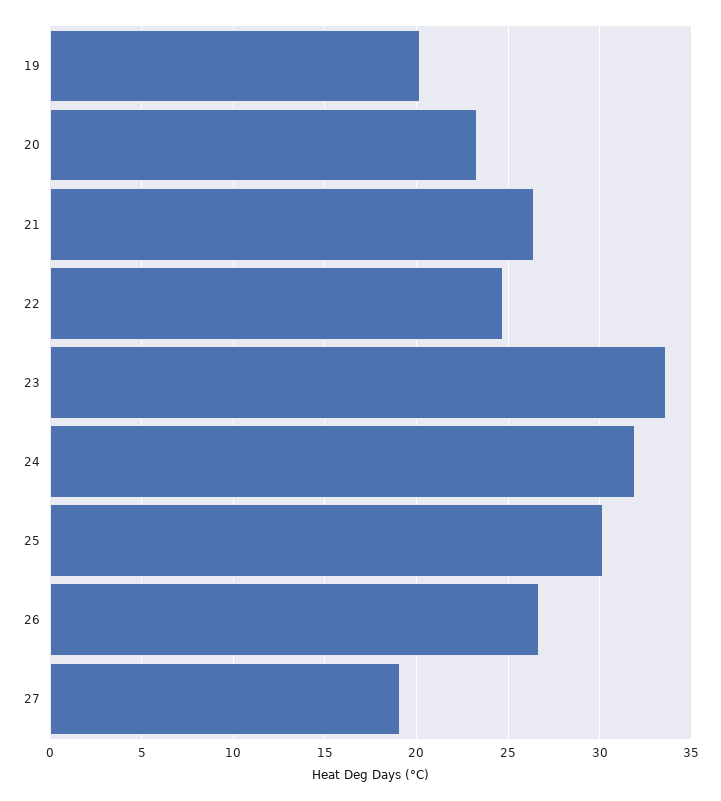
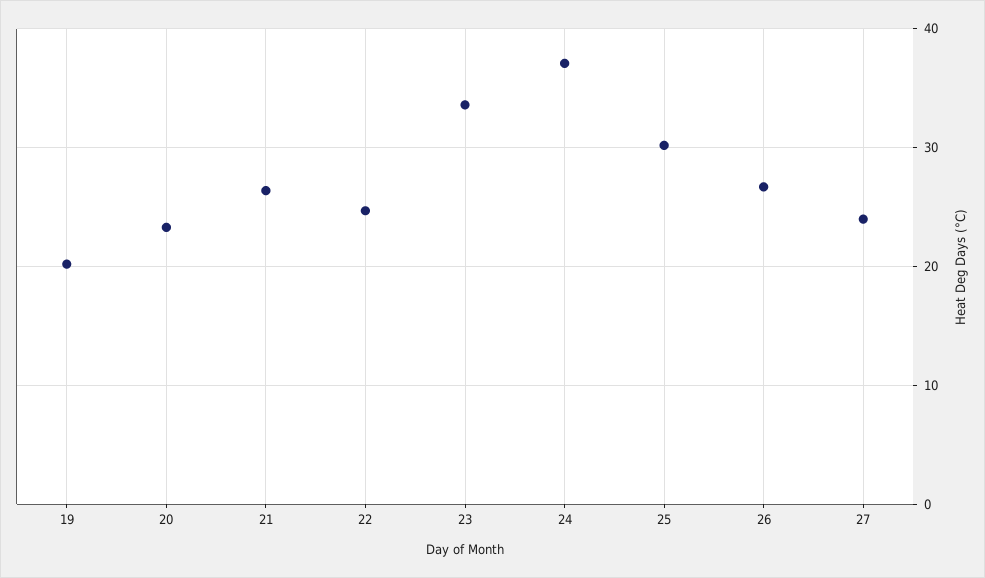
24: 32 -> 37
27: 19 -> 24

